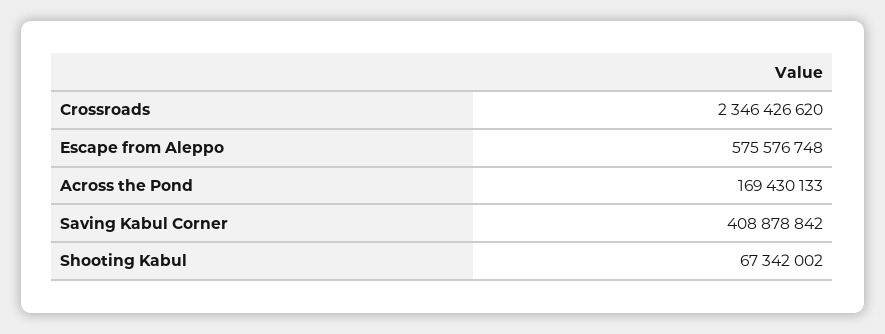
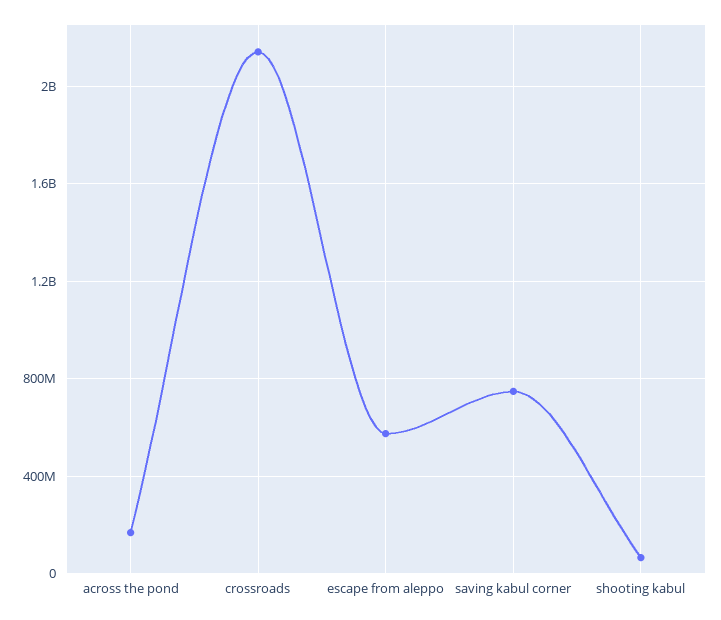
Crossroads: 2346426620 -> 2150000000
Saving Kabul Corner: 408878842 -> 750000000

